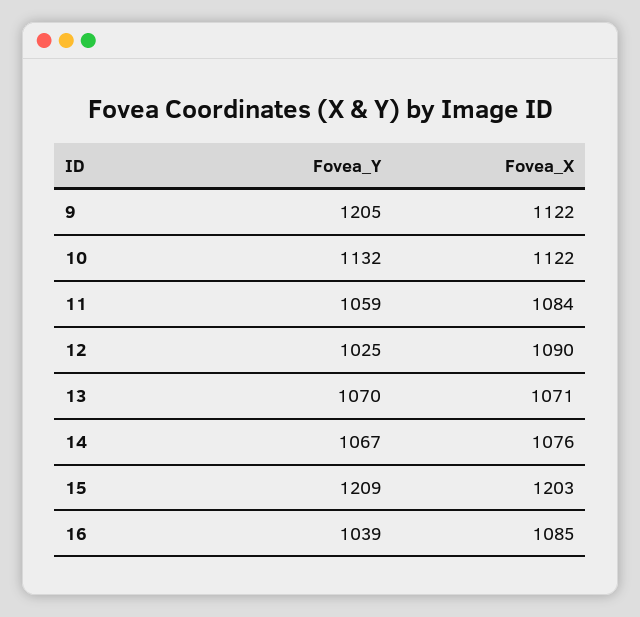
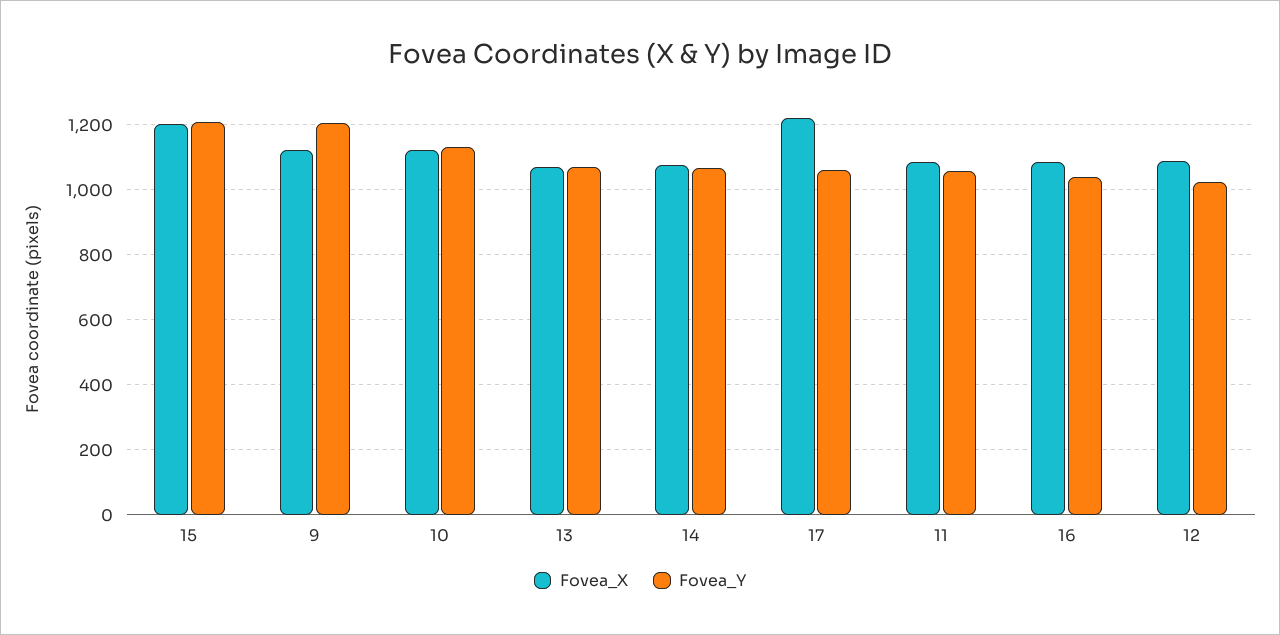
Fovea_X, 17: none -> 1220
Fovea_Y, 17: none -> 1060

